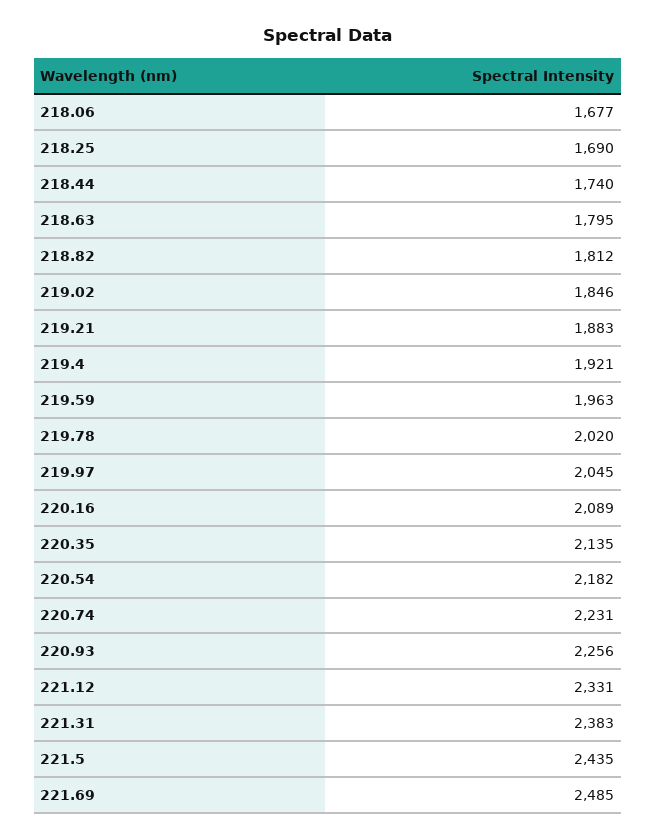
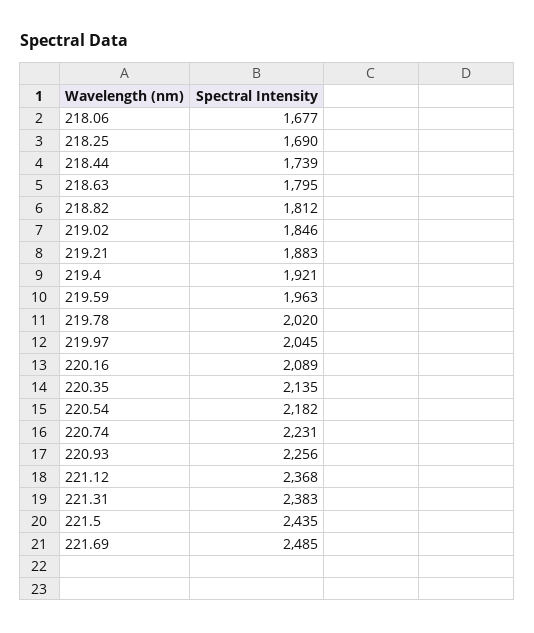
218.44: 1740 -> 1739
221.12: 2331 -> 2368

